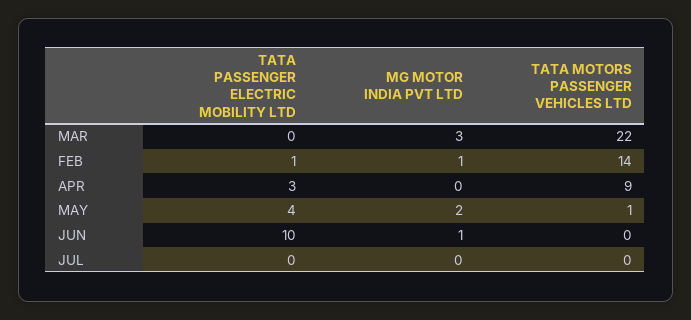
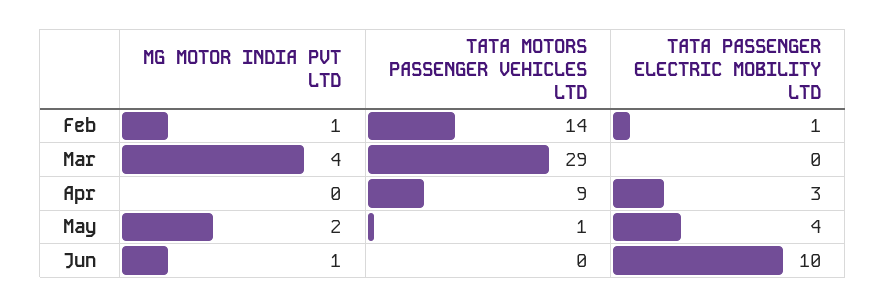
MG MOTOR INDIA PVT LTD, MAR: 3 -> 4
TATA MOTORS PASSENGER VEHICLES LTD, MAR: 22 -> 29
TATA PASSENGER ELECTRIC MOBILITY LTD, JUL: 0 -> none
MG MOTOR INDIA PVT LTD, JUL: 0 -> none
TATA MOTORS PASSENGER VEHICLES LTD, JUL: 0 -> none

